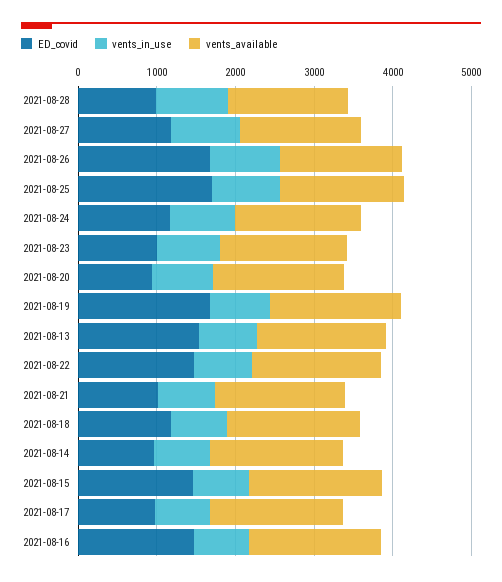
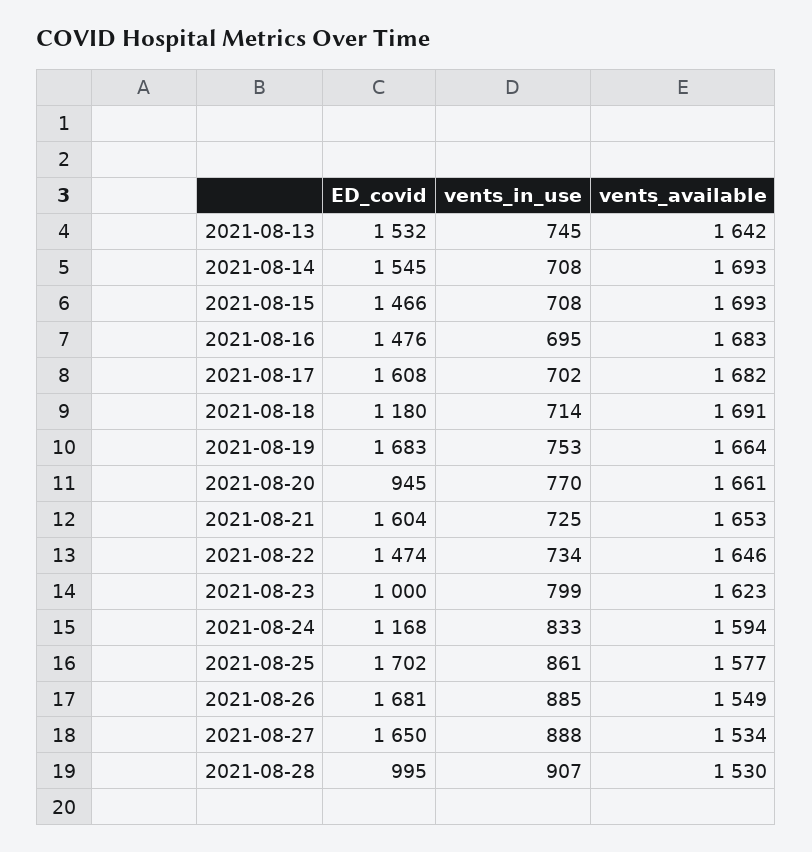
ED_covid, 2021-08-27: 1200 -> 1650
ED_covid, 2021-08-21: 1000 -> 1604
ED_covid, 2021-08-14: 1000 -> 1545
ED_covid, 2021-08-17: 1000 -> 1608

